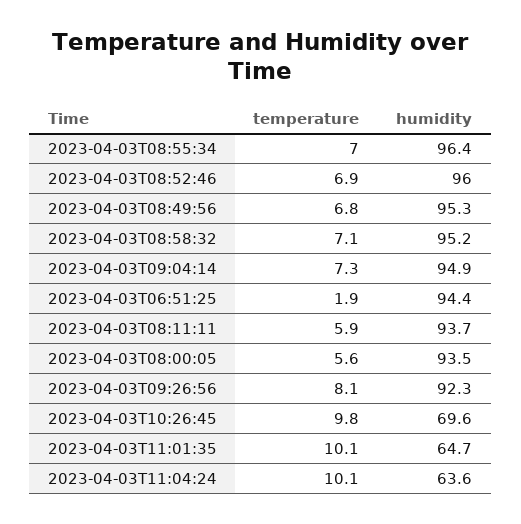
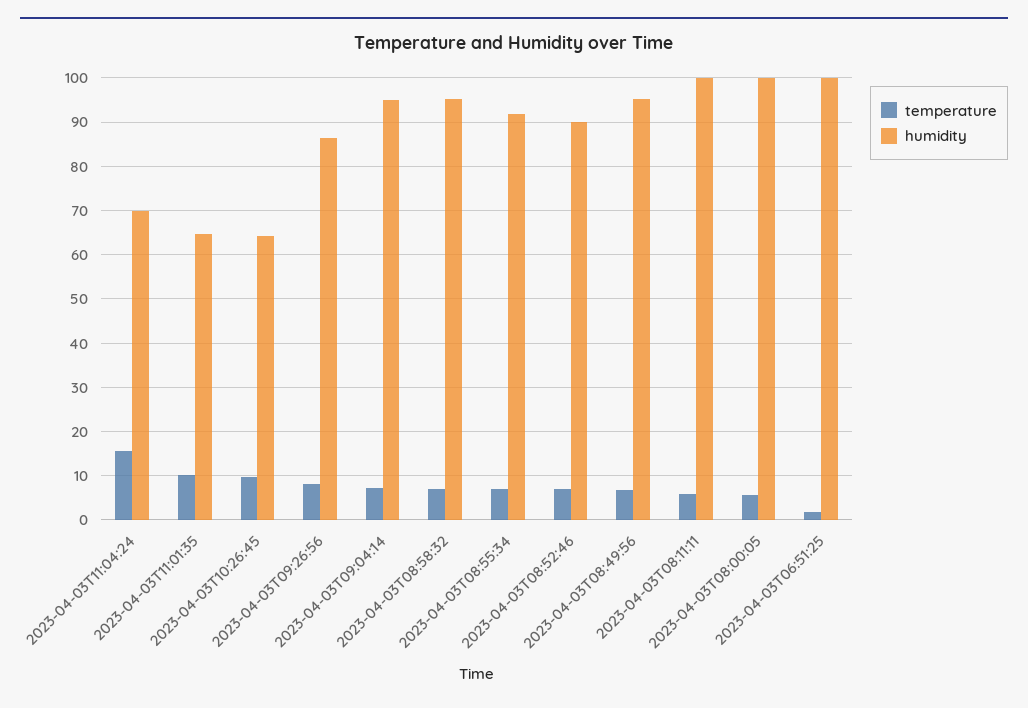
humidity, 2023-04-03T08:55:34: 96.4 -> 92
humidity, 2023-04-03T08:52:46: 96 -> 90
humidity, 2023-04-03T06:51:25: 94.4 -> 100
humidity, 2023-04-03T08:11:11: 93.7 -> 100
humidity, 2023-04-03T08:00:05: 93.5 -> 100
humidity, 2023-04-03T09:26:56: 92.3 -> 86
humidity, 2023-04-03T10:26:45: 69.6 -> 64
temperature, 2023-04-03T11:04:24: 10.1 -> 16
humidity, 2023-04-03T11:04:24: 63.6 -> 70

